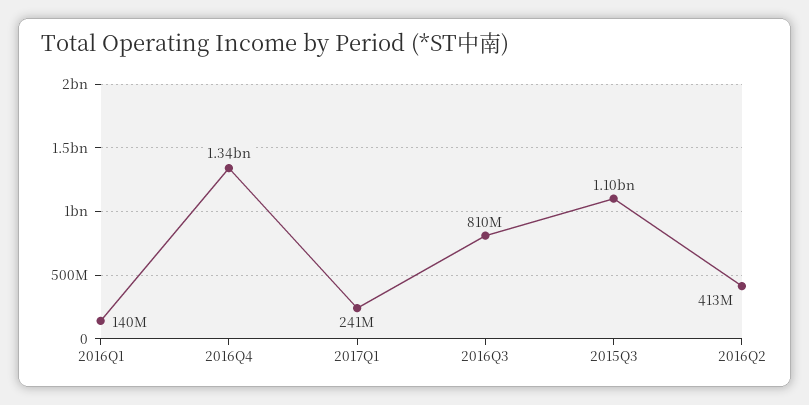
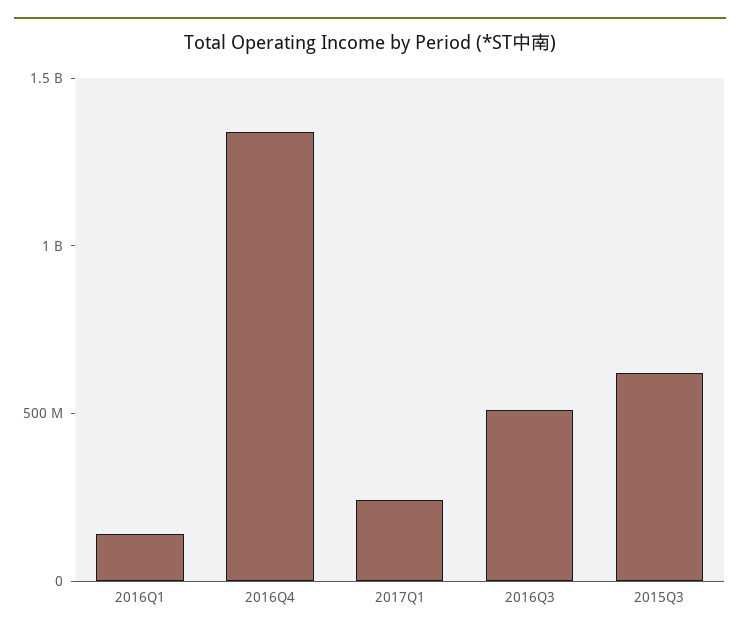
2016Q3: 810000000 -> 500000000
2015Q3: 1100000000 -> 600000000
2016Q2: 413000000 -> none

